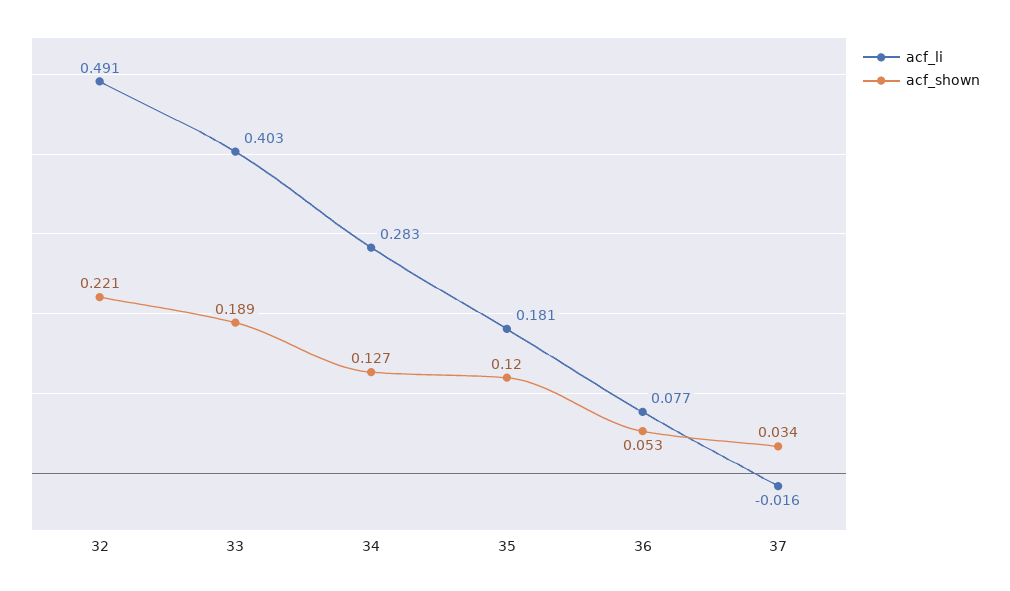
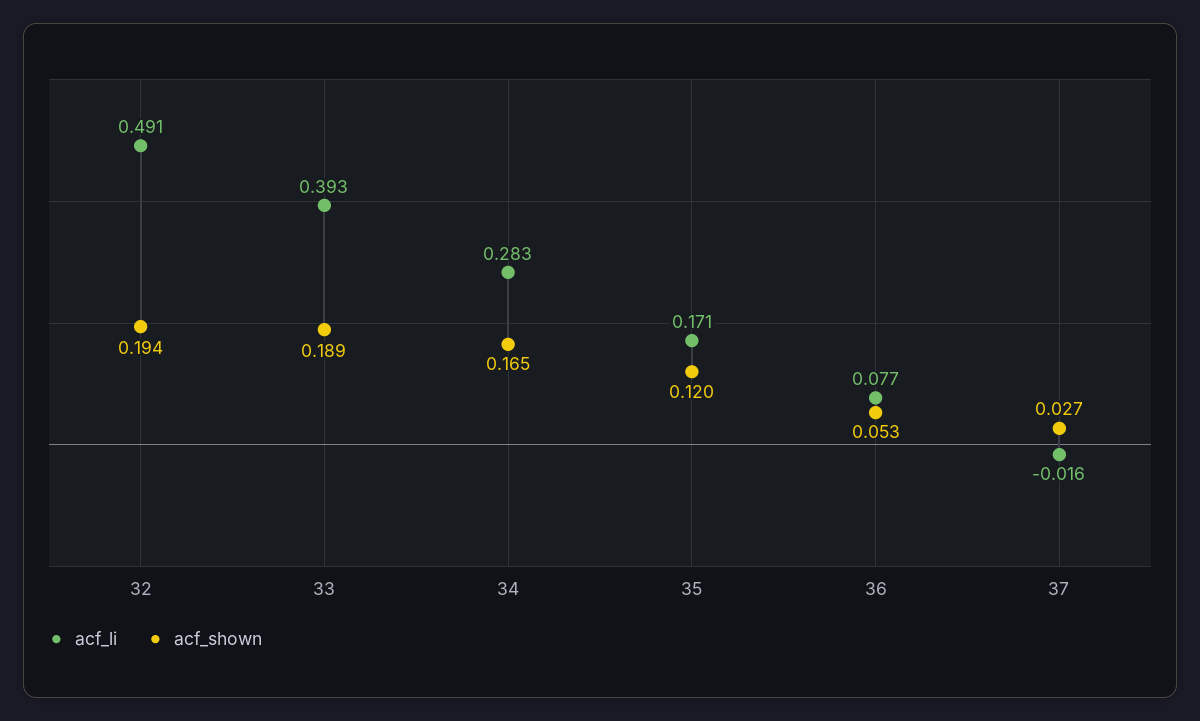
acf_shown, 32: 0.221 -> 0.194
acf_li, 33: 0.403 -> 0.393
acf_shown, 34: 0.127 -> 0.165
acf_li, 35: 0.181 -> 0.171
acf_shown, 37: 0.034 -> 0.027

